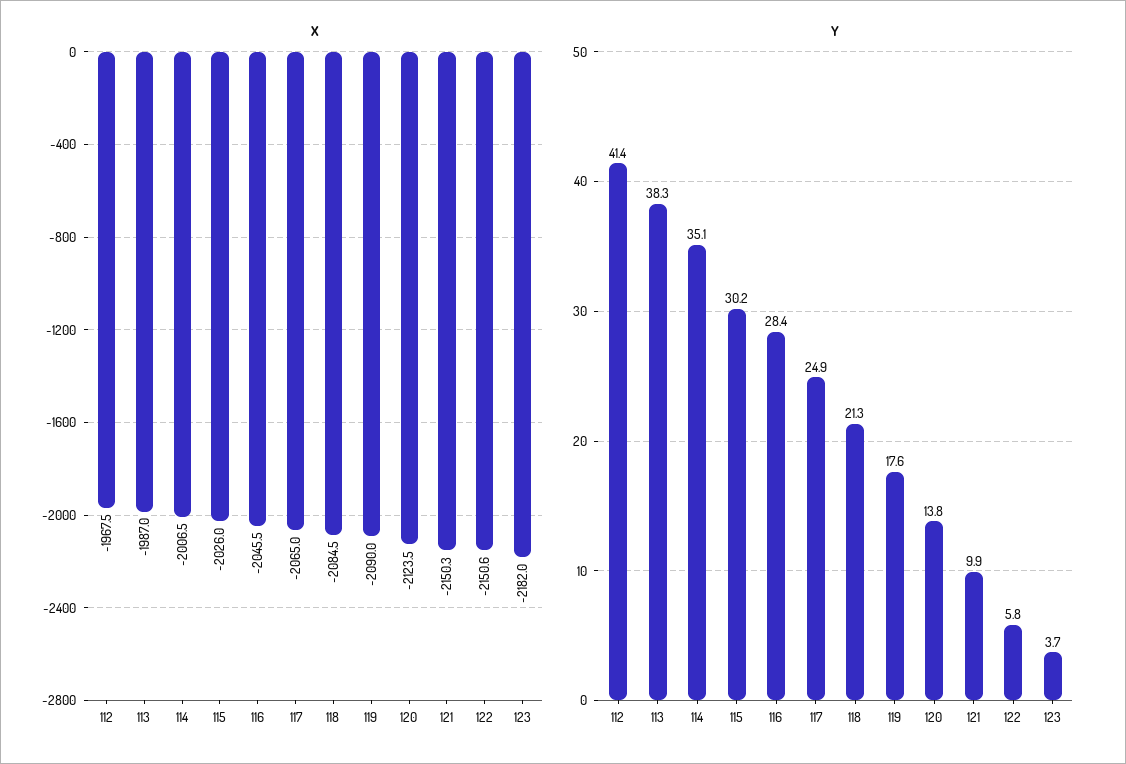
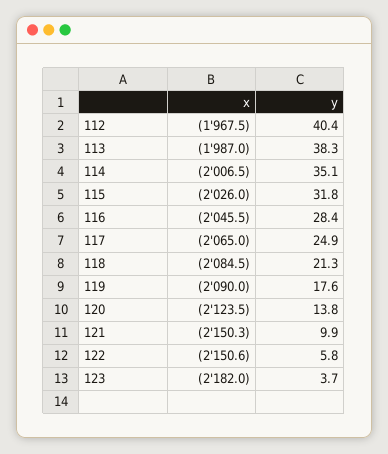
Y, 112: 41.4 -> 40.4
Y, 115: 30.2 -> 31.8

